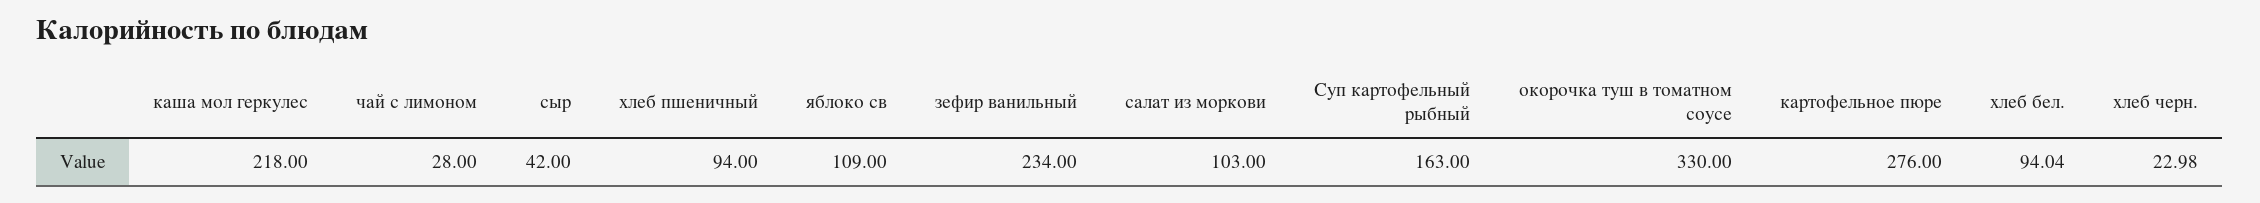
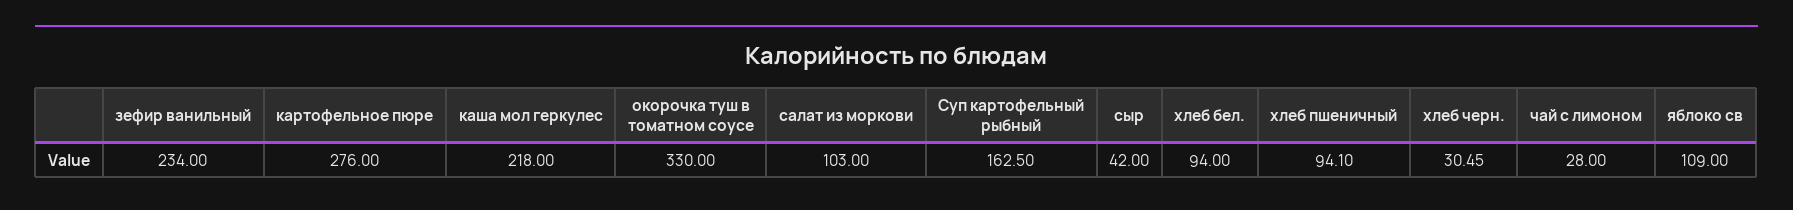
хлеб пшеничный: 94 -> 94.1
Суп картофельный рыбный: 163 -> 162.5
хлеб бел.: 94.04 -> 94
хлеб черн.: 22.98 -> 30.45

